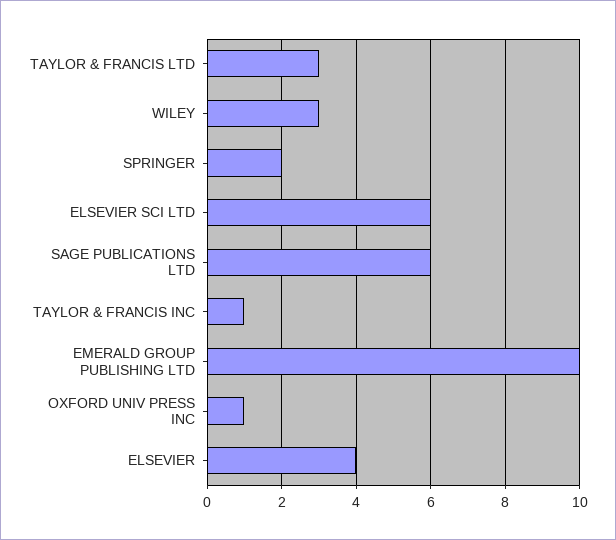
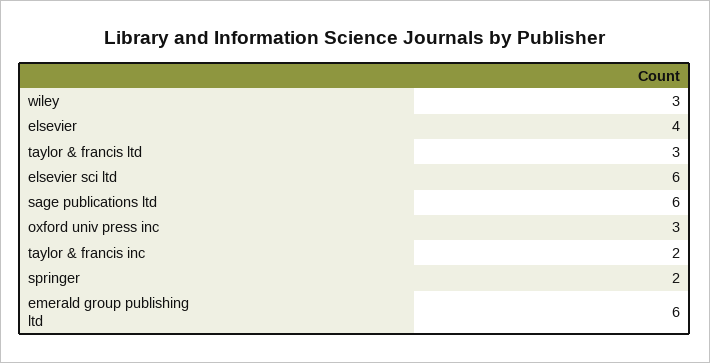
TAYLOR & FRANCIS INC: 1 -> 2
EMERALD GROUP PUBLISHING LTD: 10 -> 6
OXFORD UNIV PRESS INC: 1 -> 3

